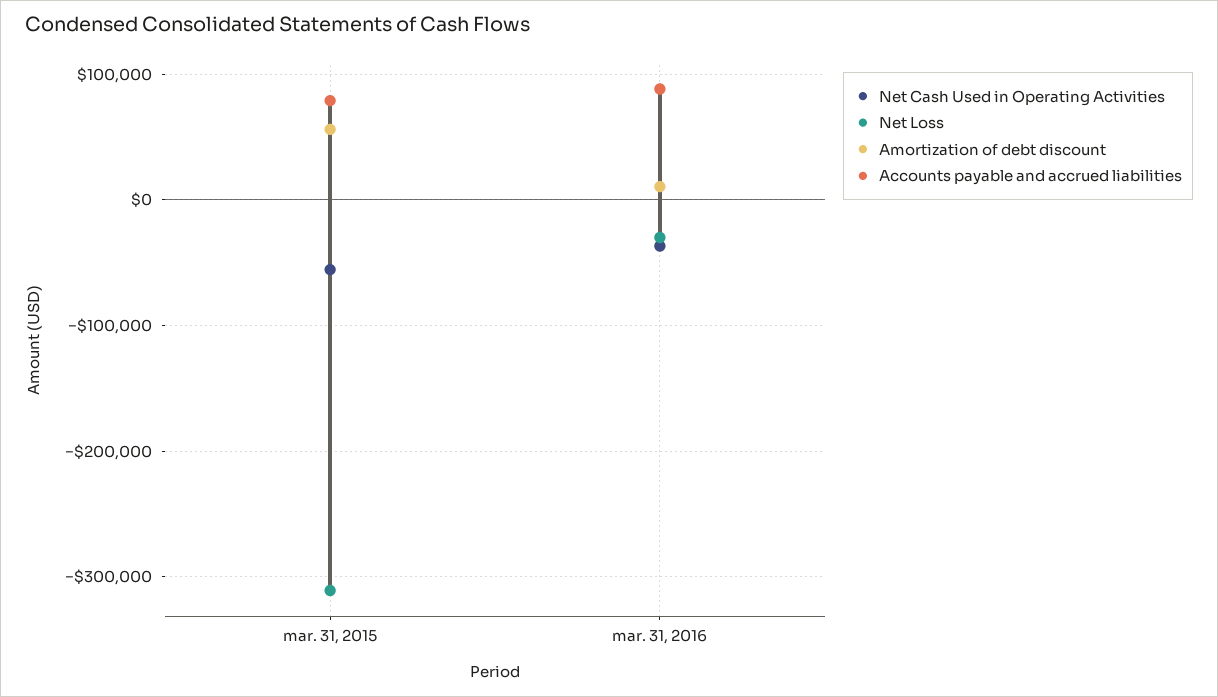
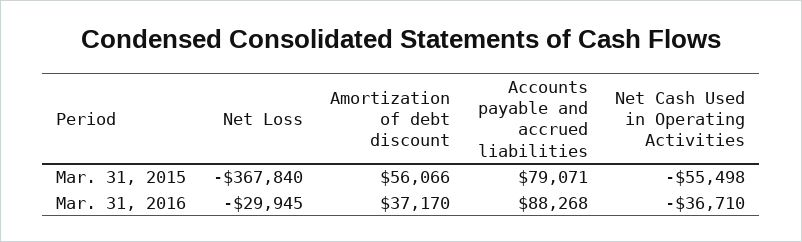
Net Loss, mar. 31, 2015: -310000 -> -367840
Amortization of debt discount, mar. 31, 2016: 10000 -> 37170

